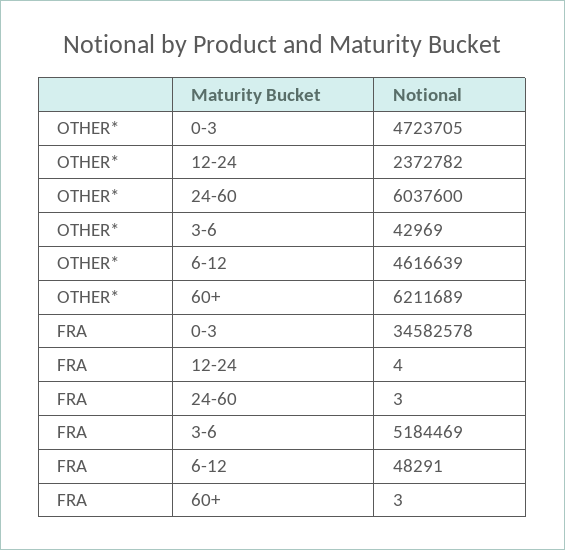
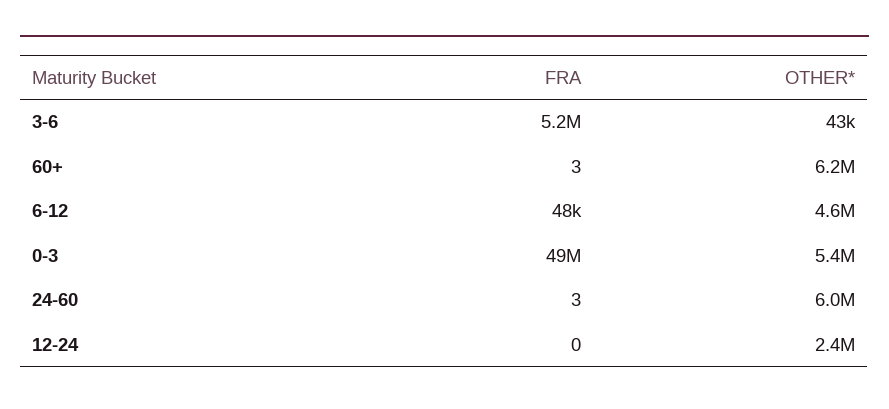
OTHER*, 0-3: 4723705 -> 5400000
FRA, 0-3: 34582578 -> 49000000
FRA, 12-24: 4 -> 0

